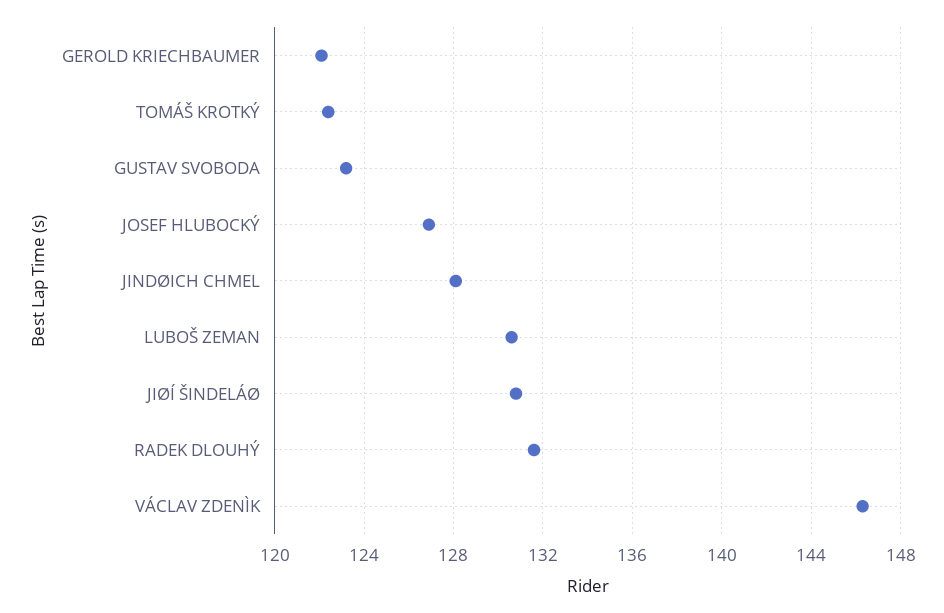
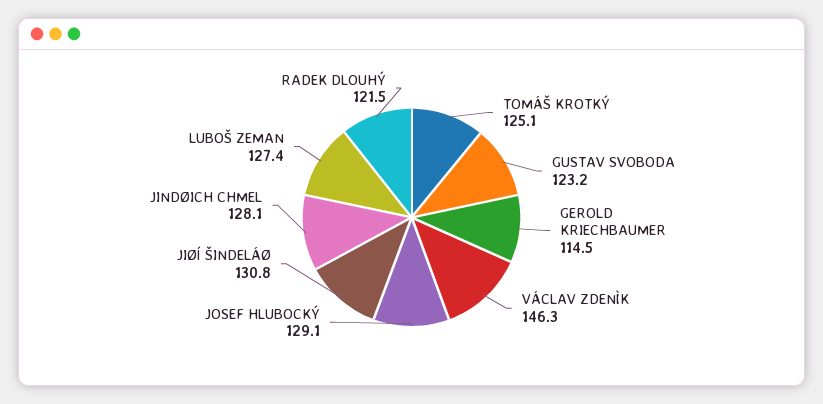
GEROLD KRIECHBAUMER: 122 -> 114.5
TOMÁŠ KROTKÝ: 122.5 -> 125.1
JOSEF HLUBOCKÝ: 127 -> 129.1
LUBOŠ ZEMAN: 130.5 -> 127.4
RADEK DLOUHÝ: 131.5 -> 121.5

